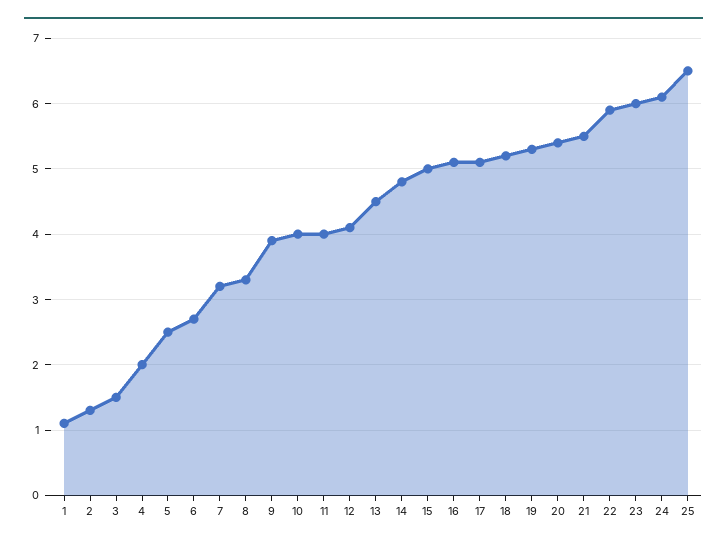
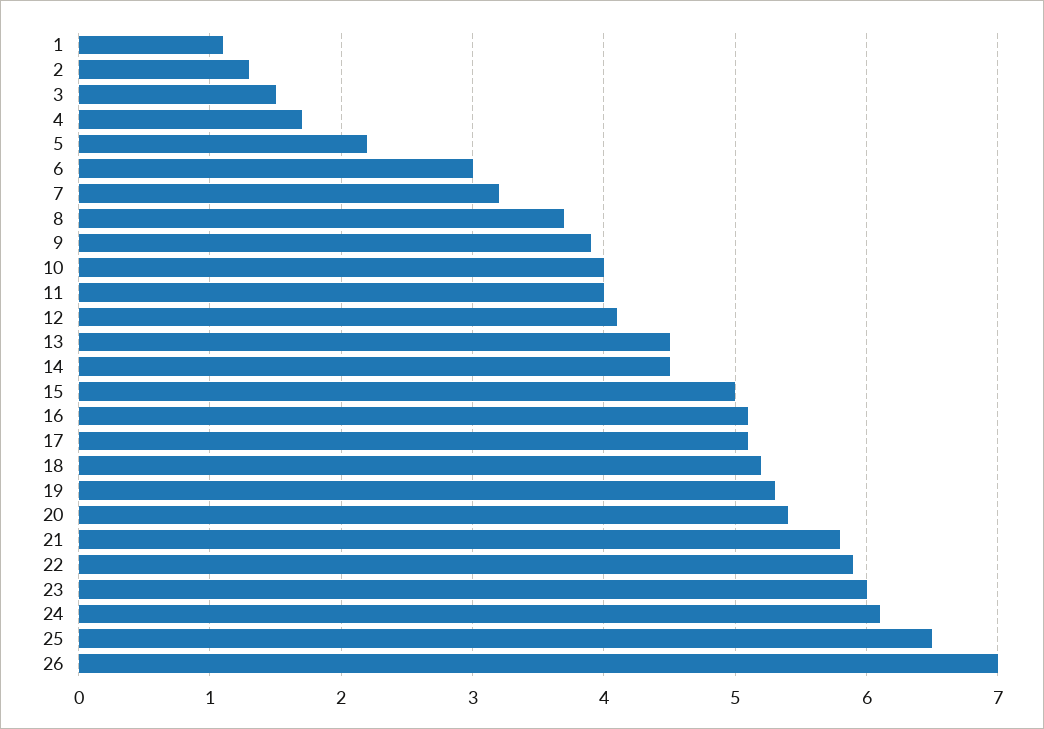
4: 2 -> 1.7
5: 2.5 -> 2.2
6: 2.7 -> 3
8: 3.3 -> 3.7
14: 4.8 -> 4.5
21: 5.5 -> 5.8
26: none -> 7

